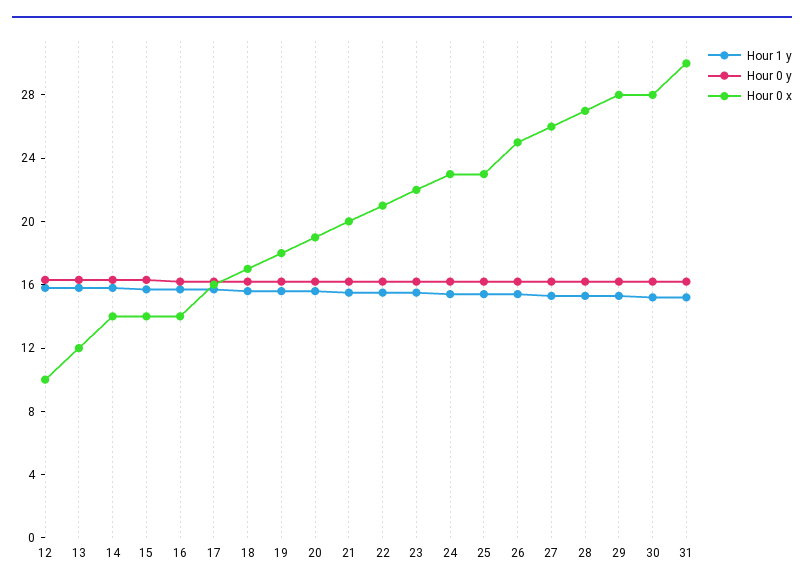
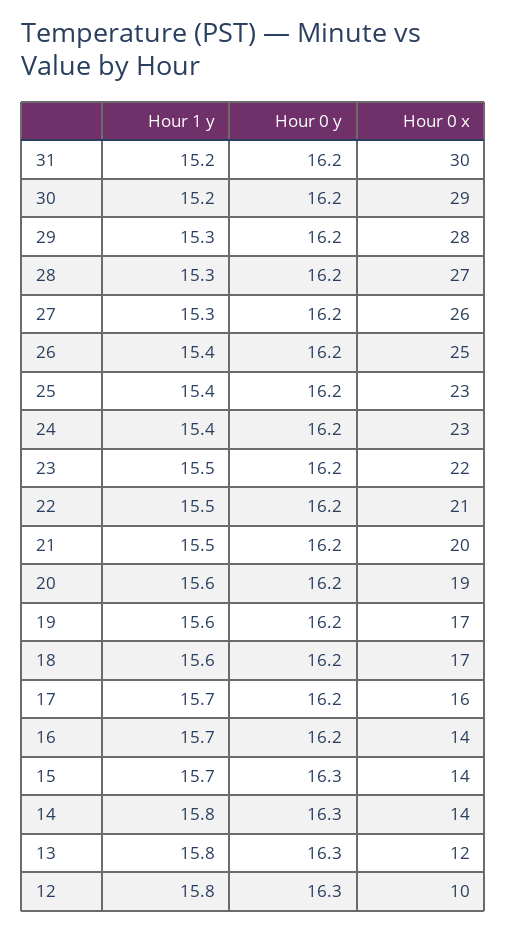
Hour 0 x, 19: 18 -> 17
Hour 0 x, 30: 28 -> 29

